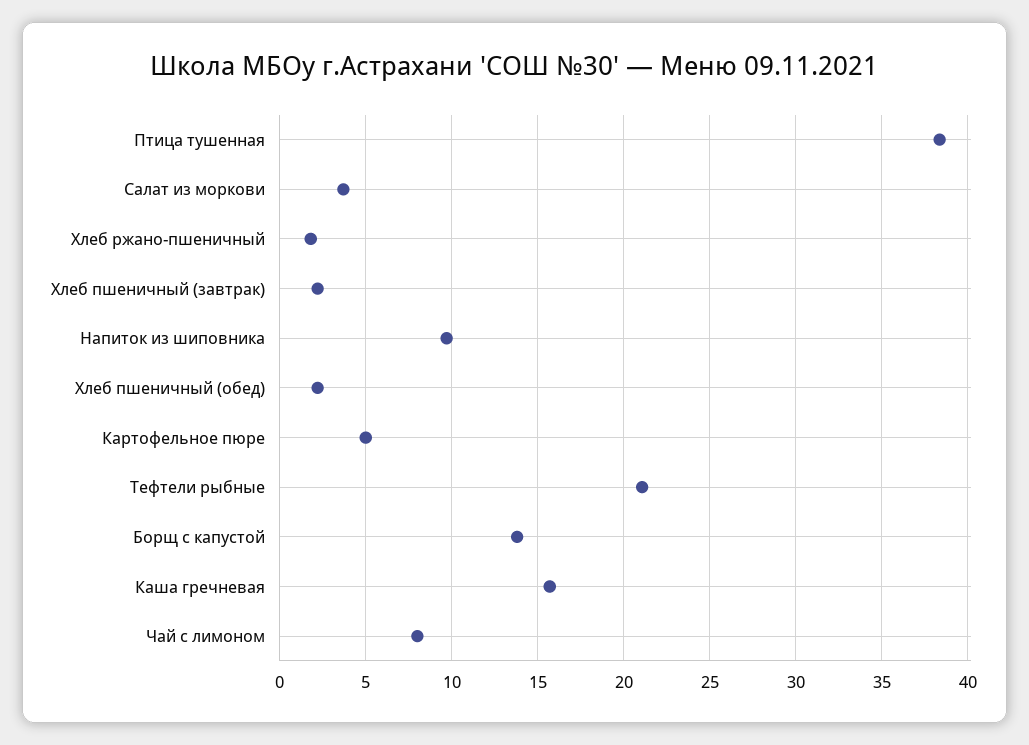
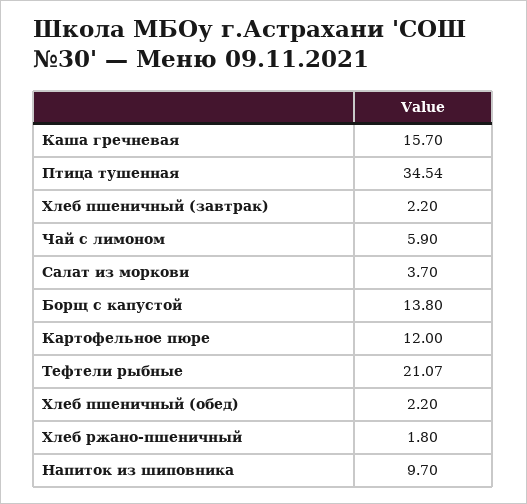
Птица тушенная: 38.5 -> 34.54
Картофельное пюре: 5 -> 12
Чай с лимоном: 8 -> 5.9

